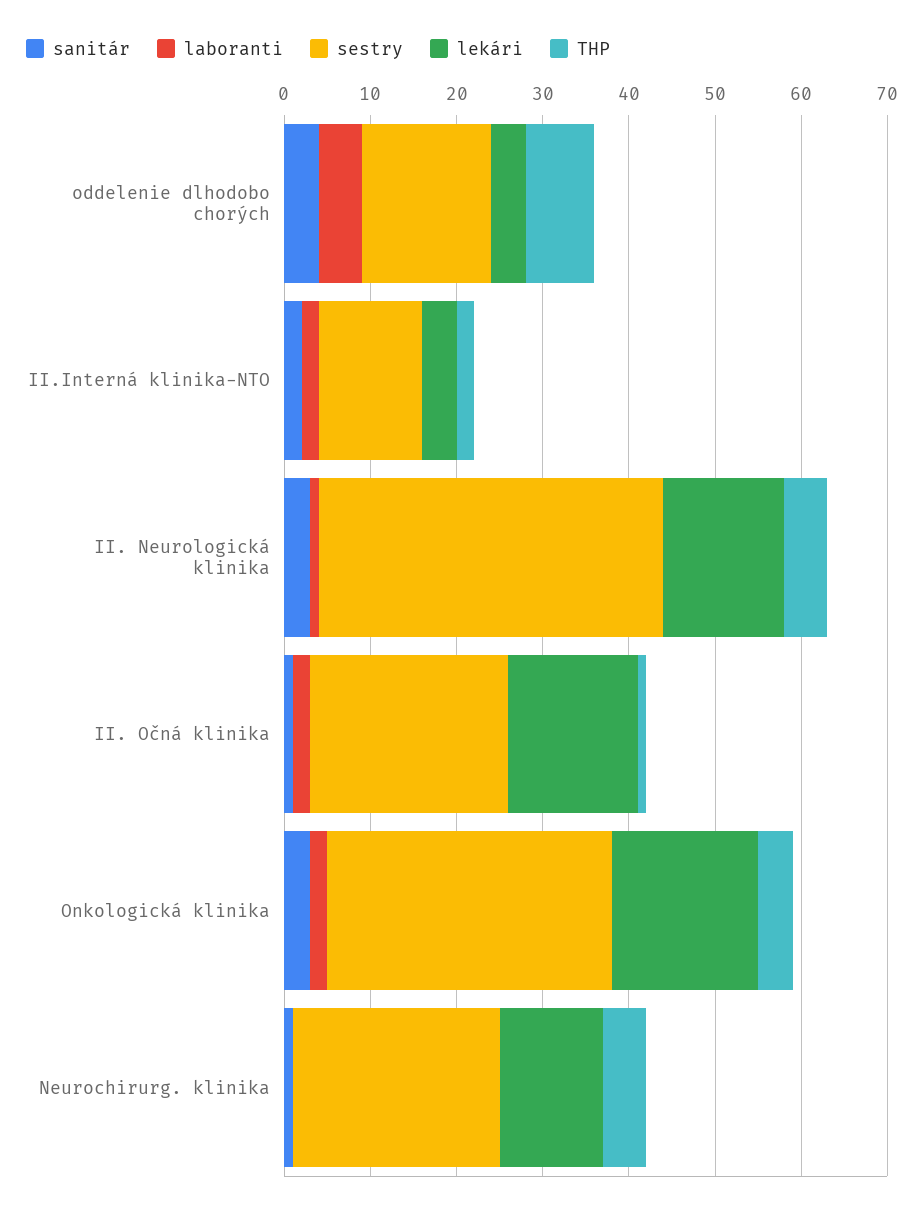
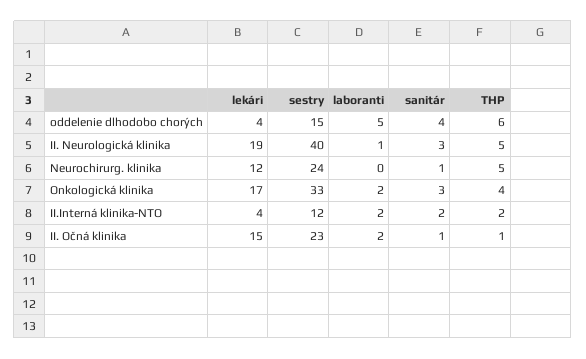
THP, oddelenie dlhodobo chorých: 8 -> 6
lekári, II. Neurologická klinika: 14 -> 19

